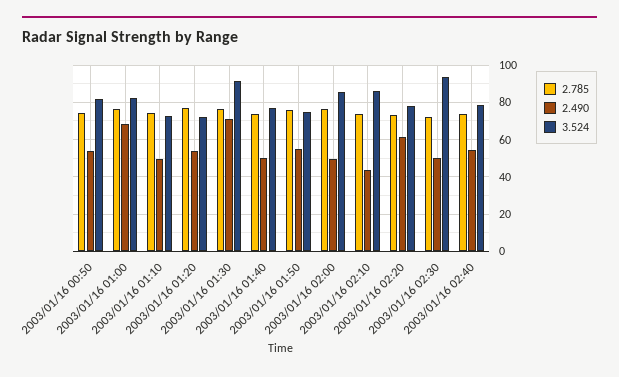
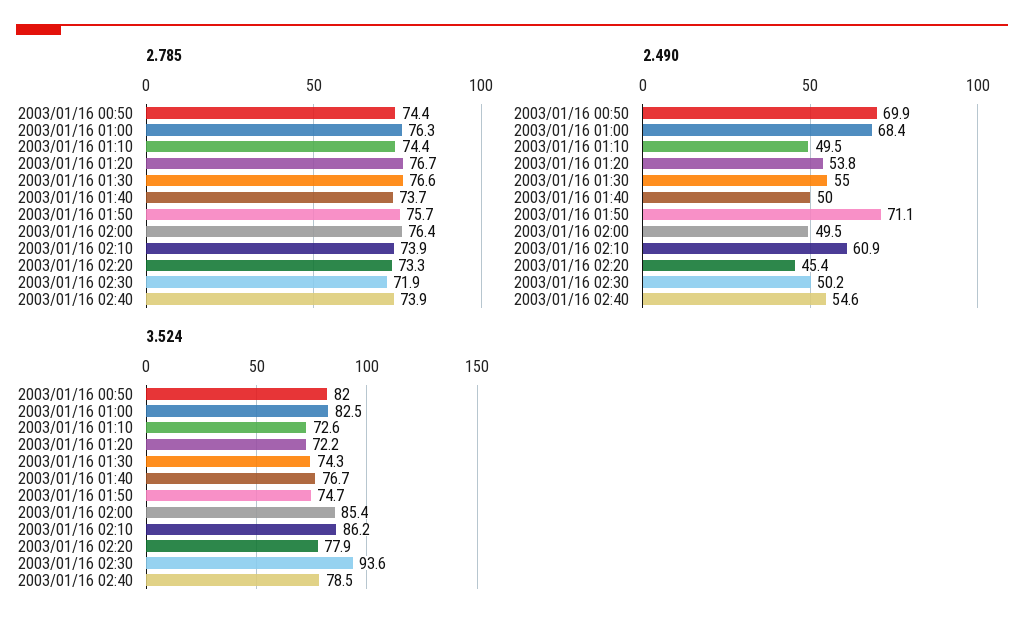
2.490, 2003/01/16 00:50: 55 -> 69.9
2.490, 2003/01/16 01:30: 70 -> 55
3.524, 2003/01/16 01:30: 90 -> 74.3
2.490, 2003/01/16 01:50: 55 -> 71.1
2.490, 2003/01/16 02:10: 45 -> 60.9
2.490, 2003/01/16 02:20: 60 -> 45.4

